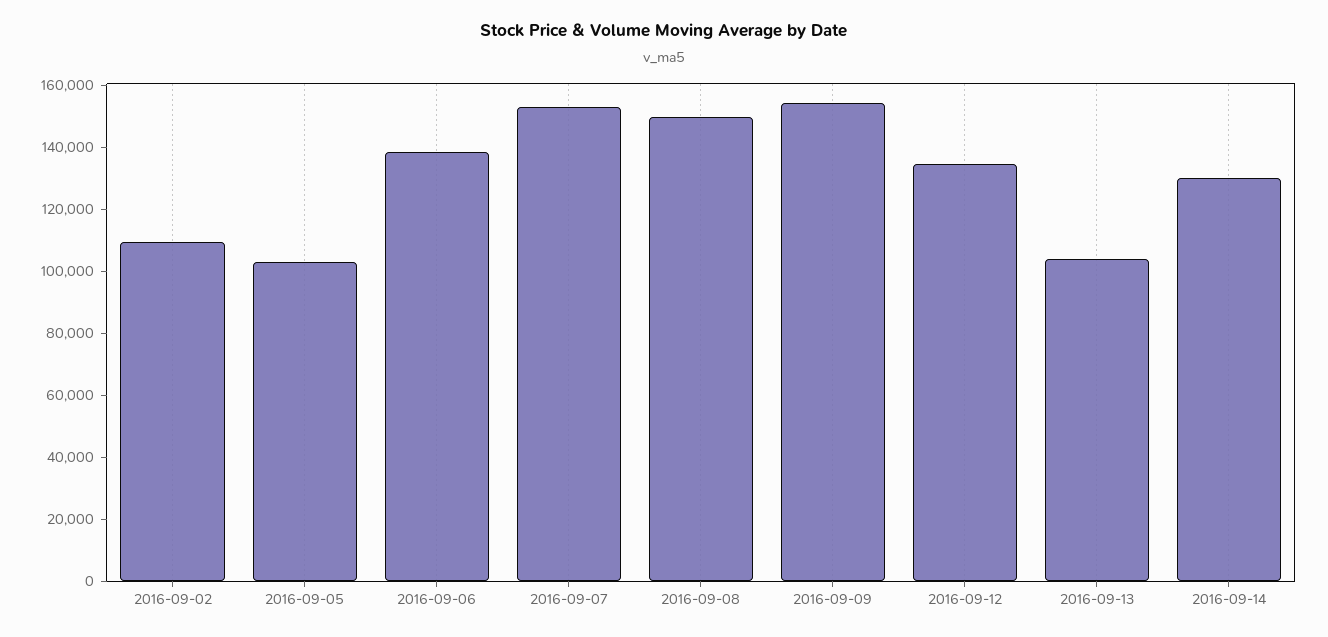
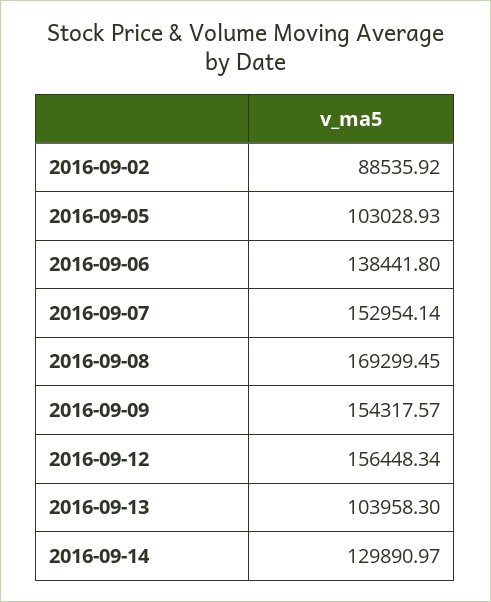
2016-09-02: 110000 -> 88535.92
2016-09-08: 150000 -> 169299.45
2016-09-12: 135000 -> 156448.34

